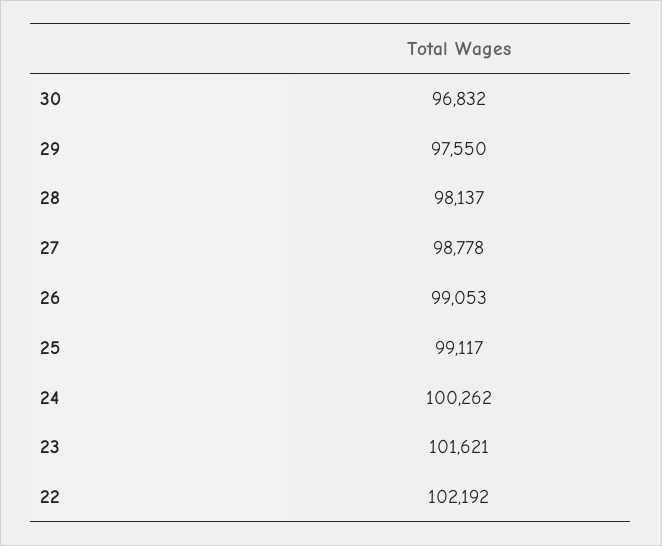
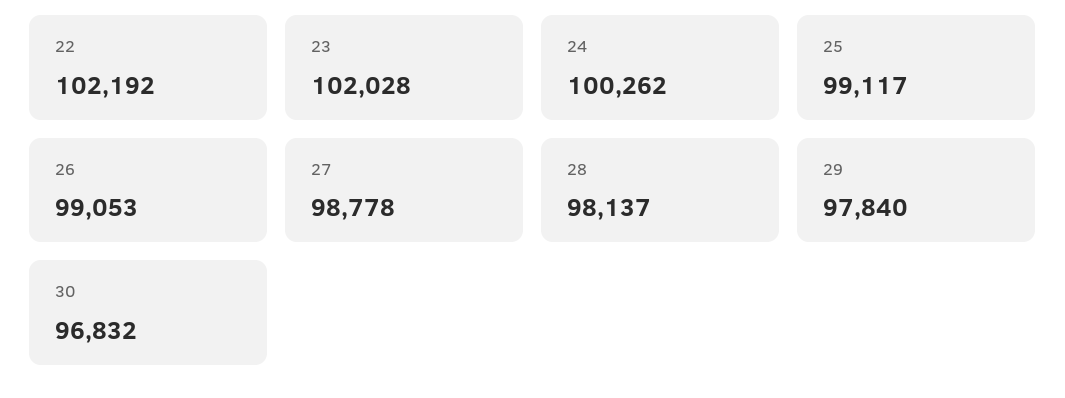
29: 97550 -> 97840
23: 101621 -> 102028

